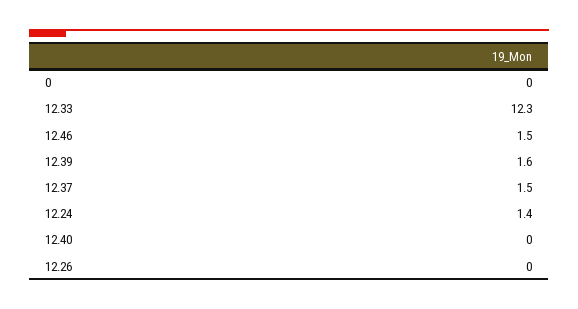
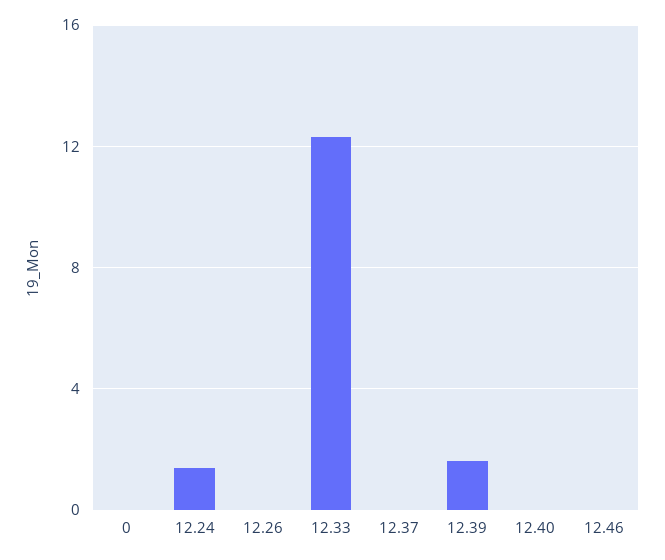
12.46: 1.5 -> 0
12.37: 1.5 -> 0

